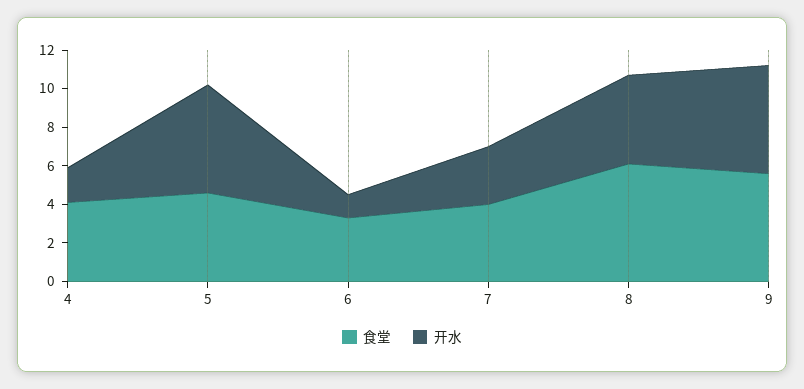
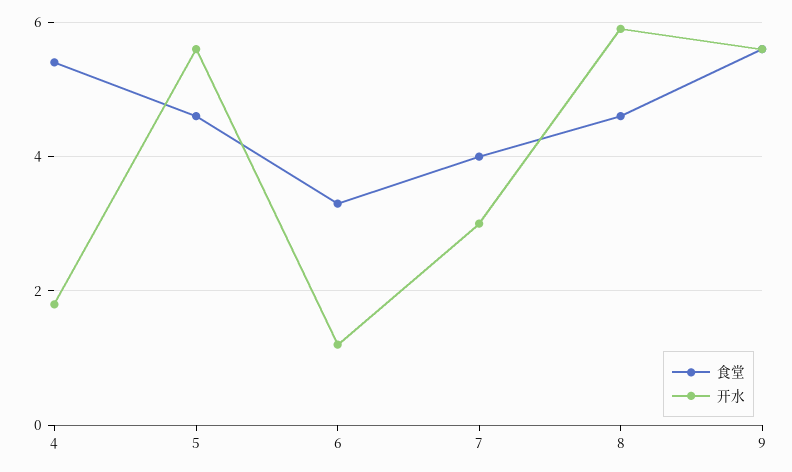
食堂, 4: 4 -> 5.5
食堂, 8: 6 -> 4.5
开水, 8: 4.5 -> 6

